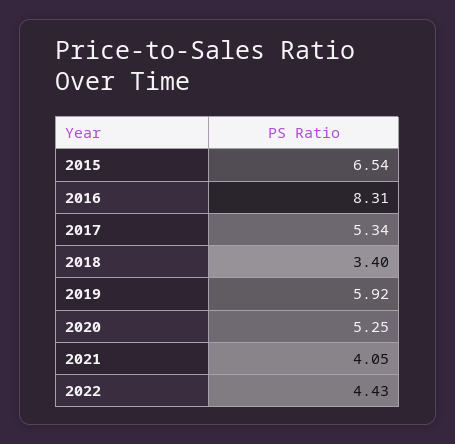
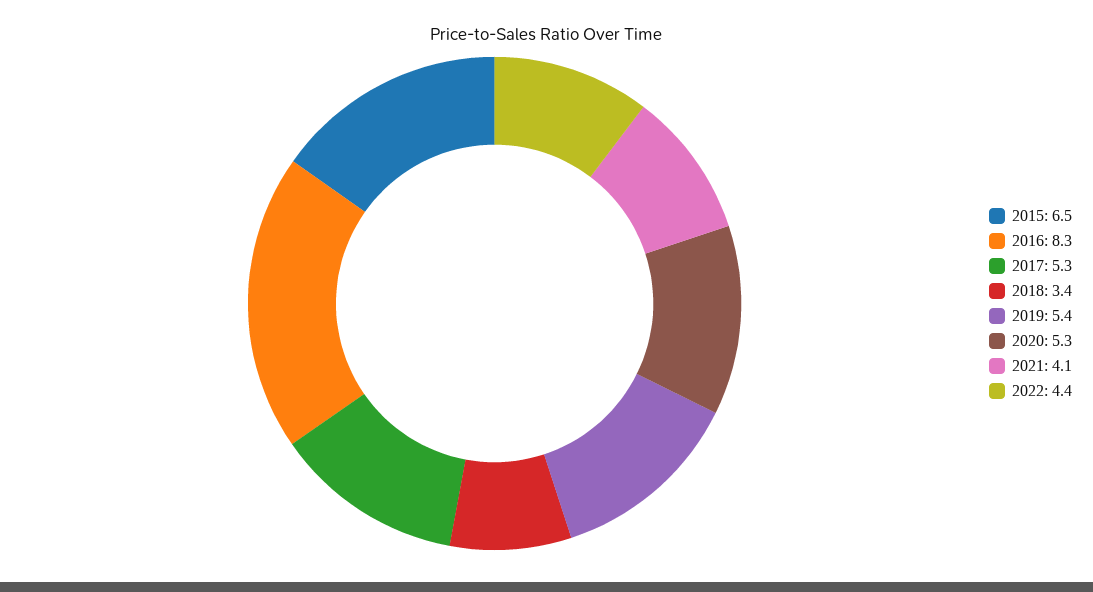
2019: 5.92 -> 5.4

